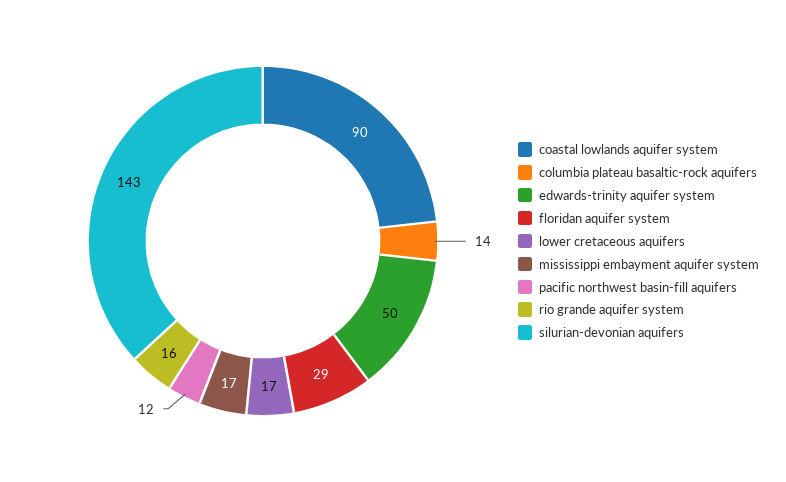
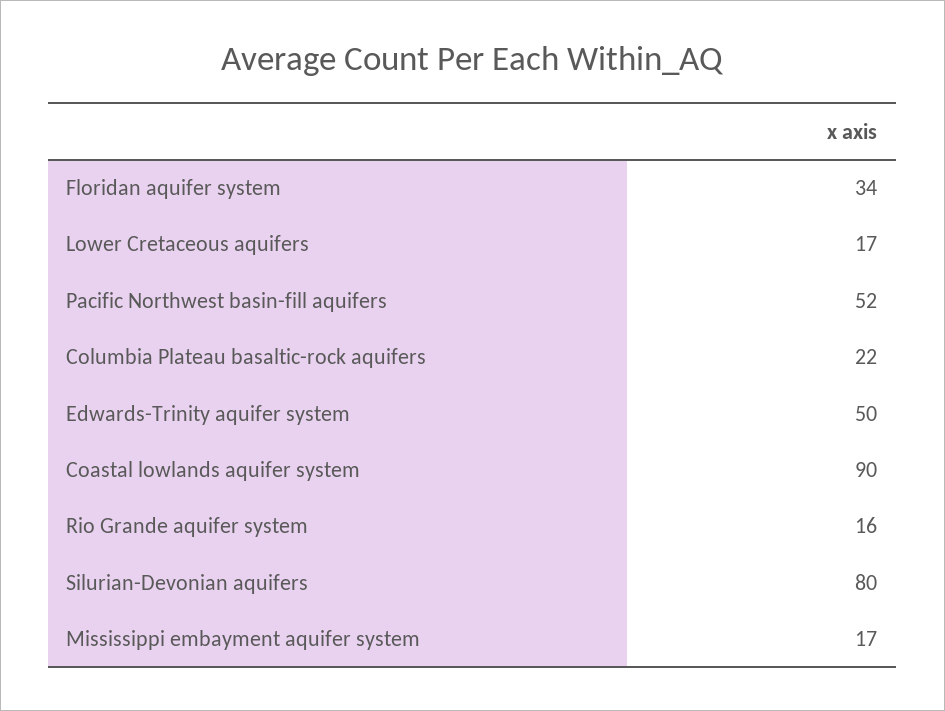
columbia plateau basaltic-rock aquifers: 14 -> 22
floridan aquifer system: 29 -> 34
pacific northwest basin-fill aquifers: 12 -> 52
silurian-devonian aquifers: 143 -> 80

